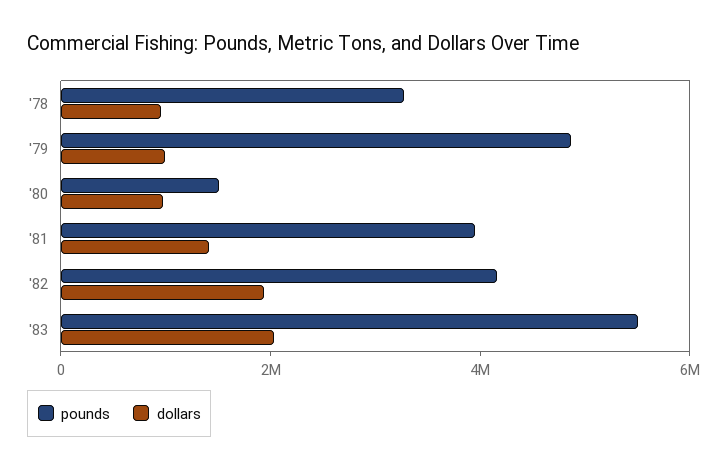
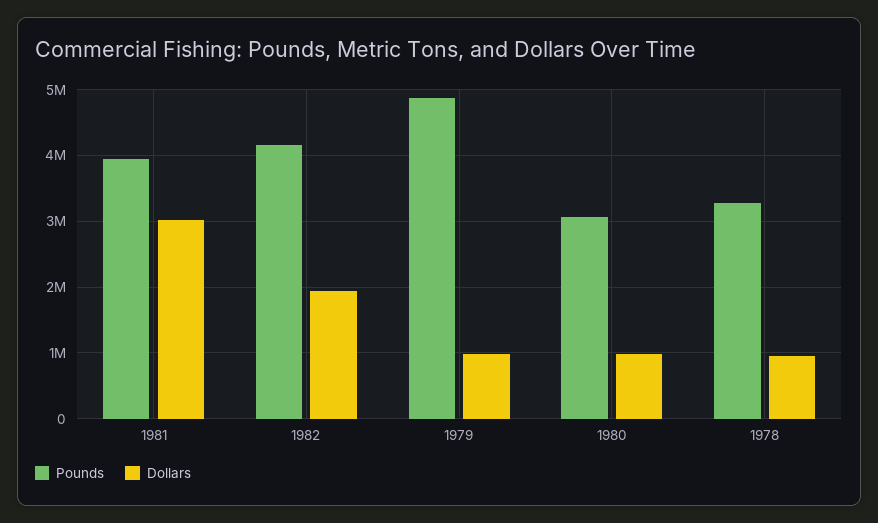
pounds, '80: 1500000 -> 3100000
dollars, '81: 1500000 -> 3000000
pounds, '83: 5500000 -> none
dollars, '83: 2000000 -> none

